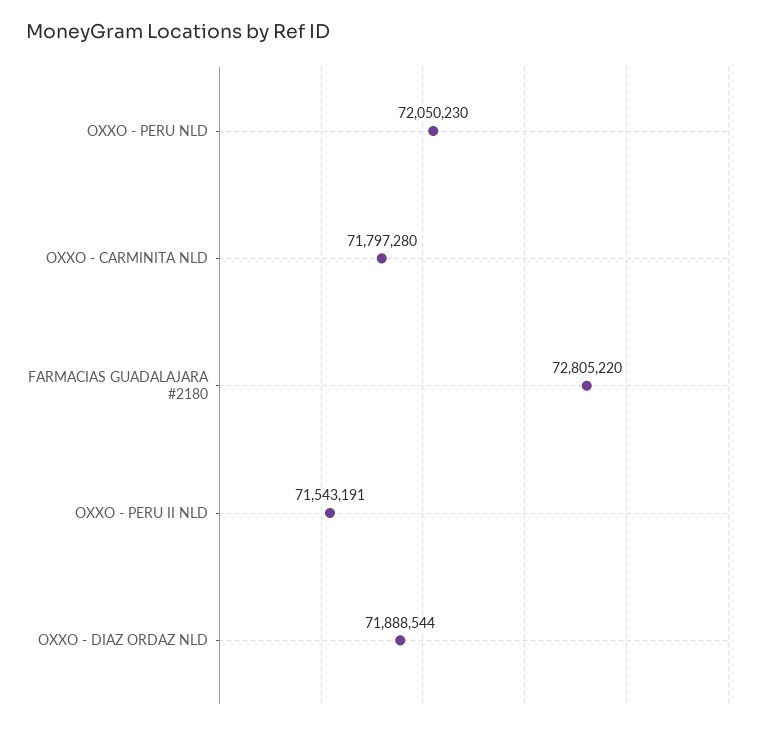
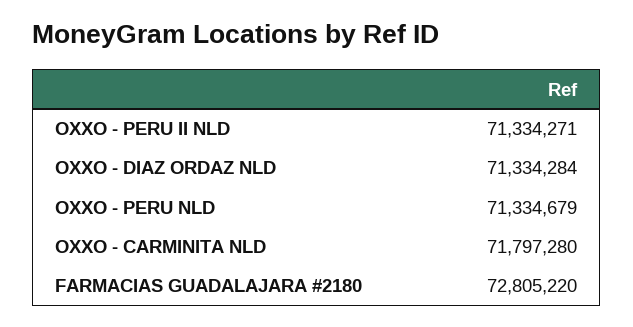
OXXO - PERU NLD: 72050230 -> 71334679
OXXO - PERU II NLD: 71543191 -> 71334271
OXXO - DIAZ ORDAZ NLD: 71888544 -> 71334284

